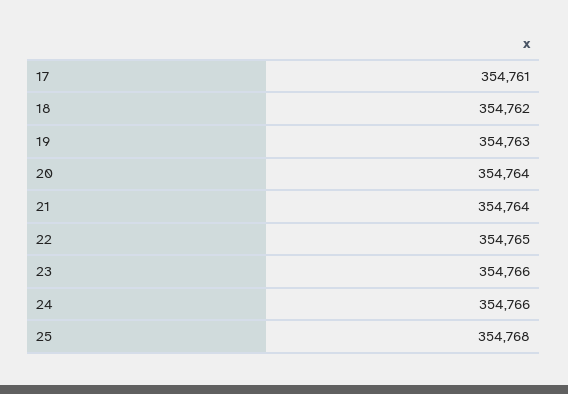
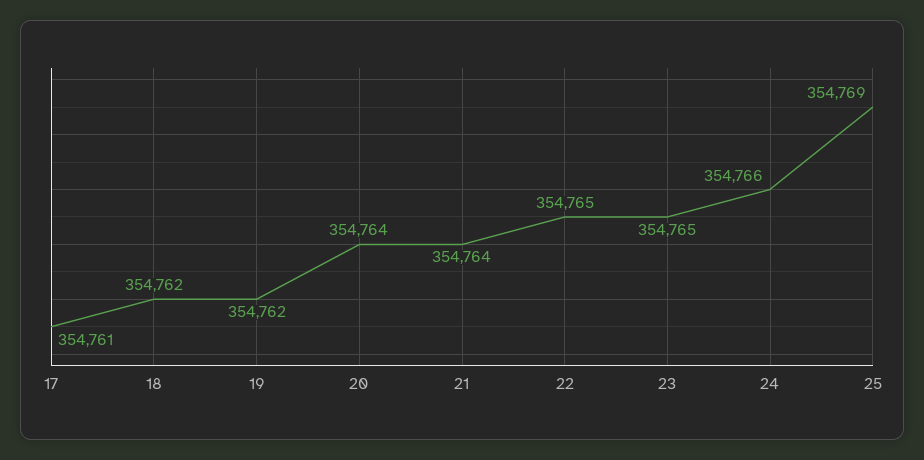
19: 354763 -> 354762
23: 354766 -> 354765
25: 354768 -> 354769

